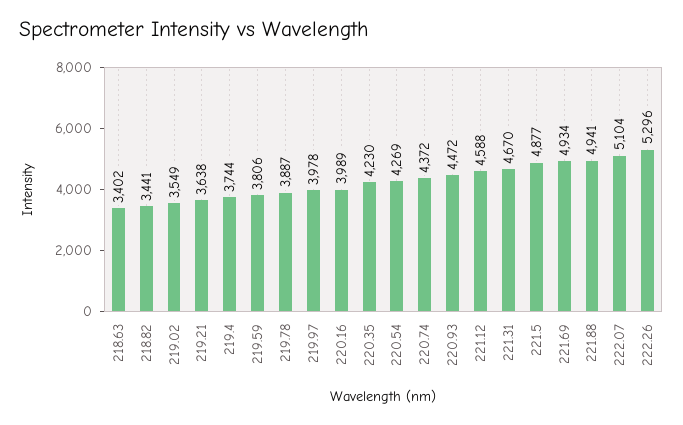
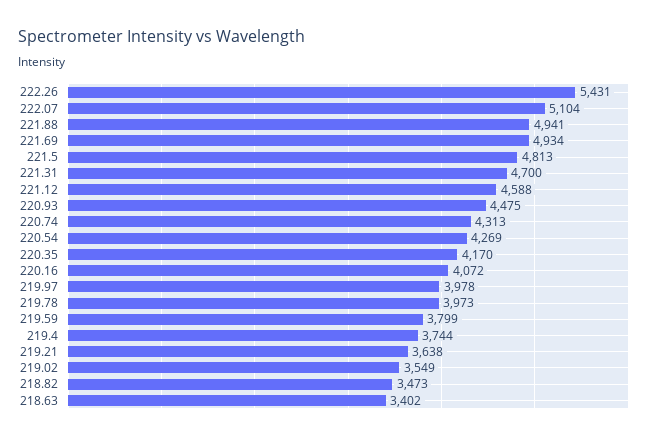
218.82: 3441 -> 3473
219.59: 3806 -> 3799
219.78: 3887 -> 3973
220.16: 3989 -> 4072
220.35: 4230 -> 4170
220.74: 4372 -> 4313
220.93: 4472 -> 4475
221.31: 4670 -> 4700
221.5: 4877 -> 4813
222.26: 5296 -> 5431

